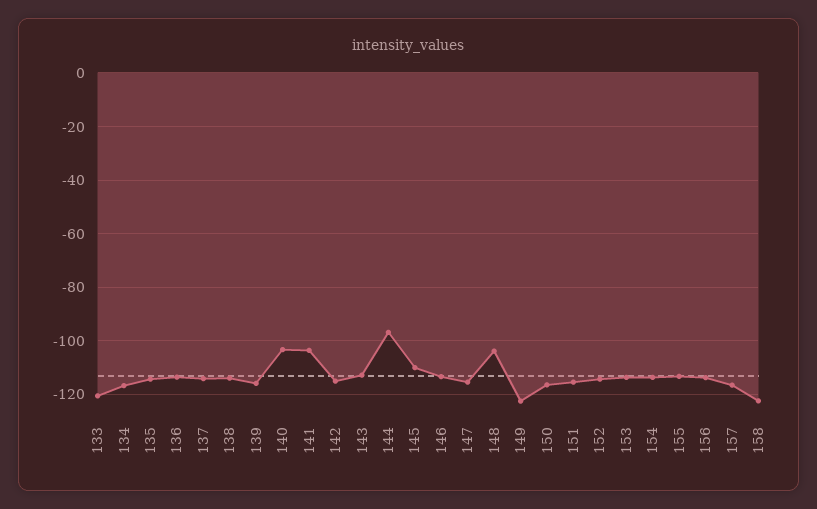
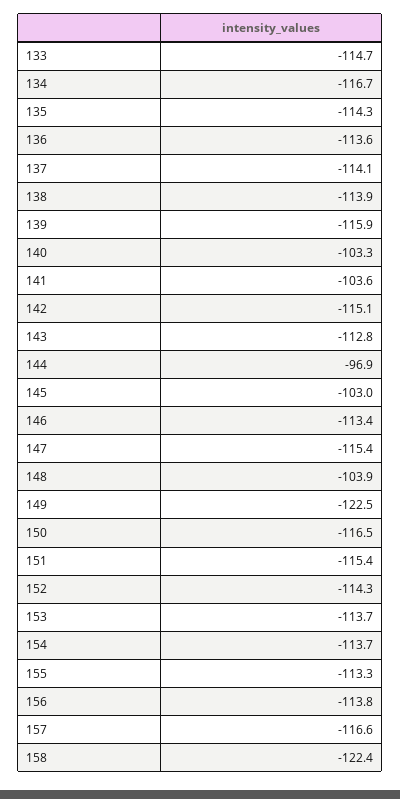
133: -120 -> -114.7
145: -110 -> -103

